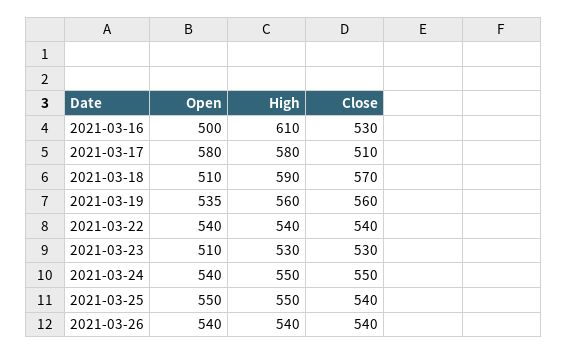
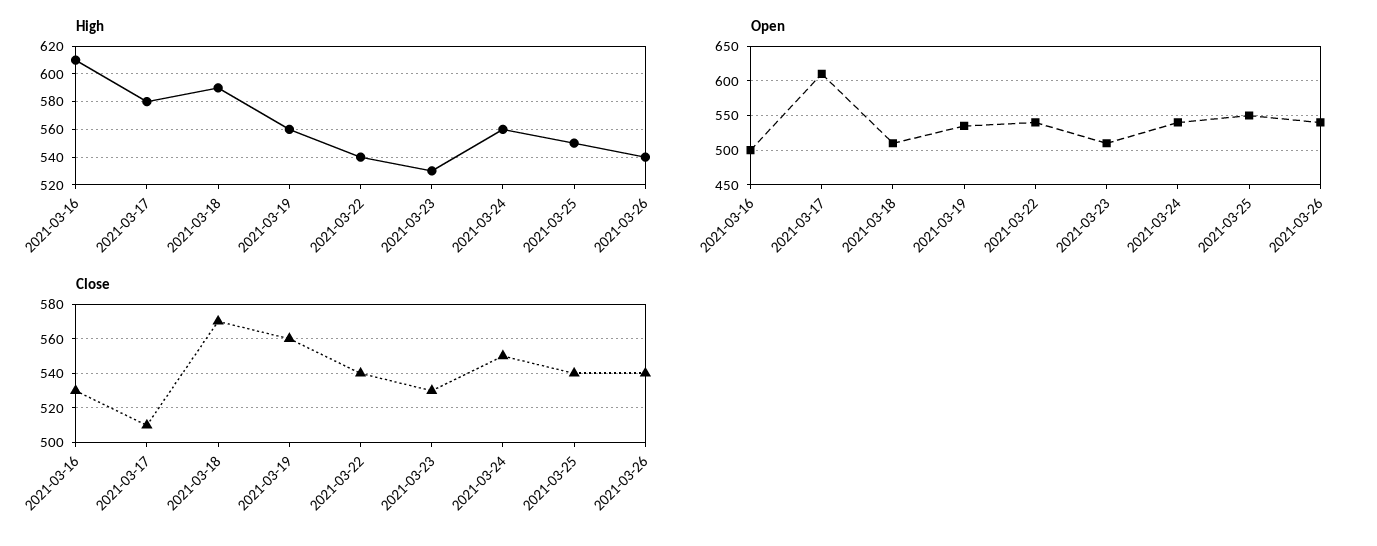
Open, 2021-03-17: 580 -> 610
High, 2021-03-24: 550 -> 560

